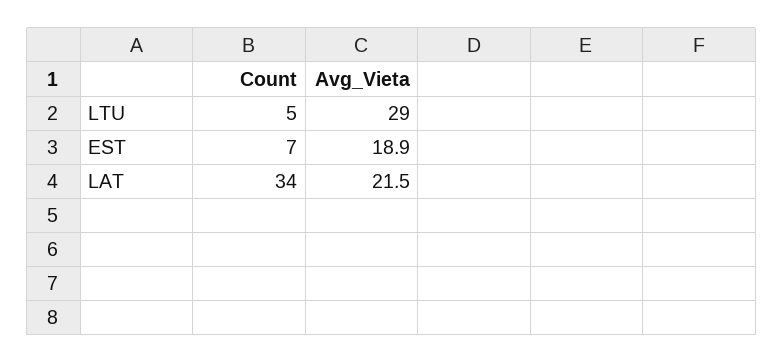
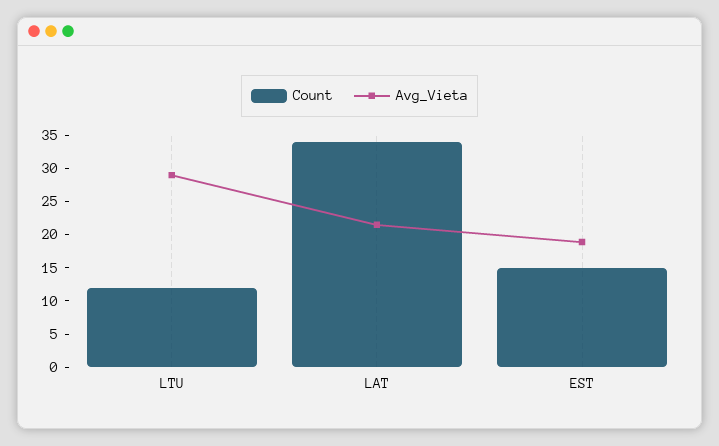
Count, LTU: 5 -> 12.5
Count, EST: 7 -> 15

